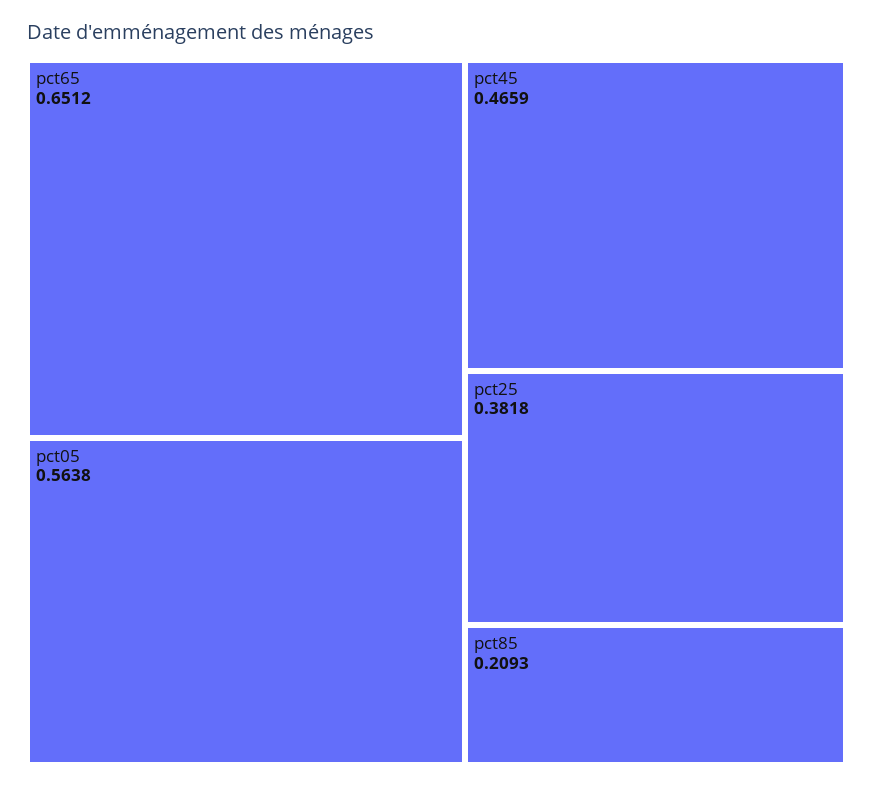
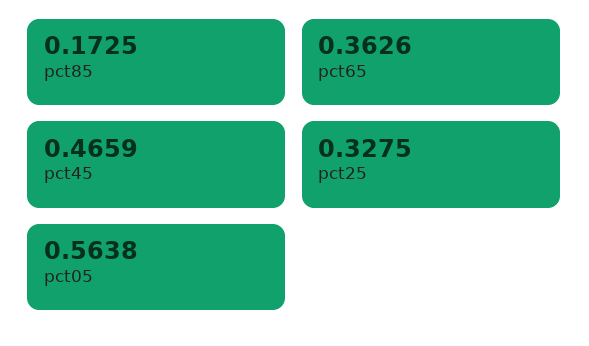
pct65: 0.6512 -> 0.3626
pct25: 0.3818 -> 0.3275
pct85: 0.2093 -> 0.1725

